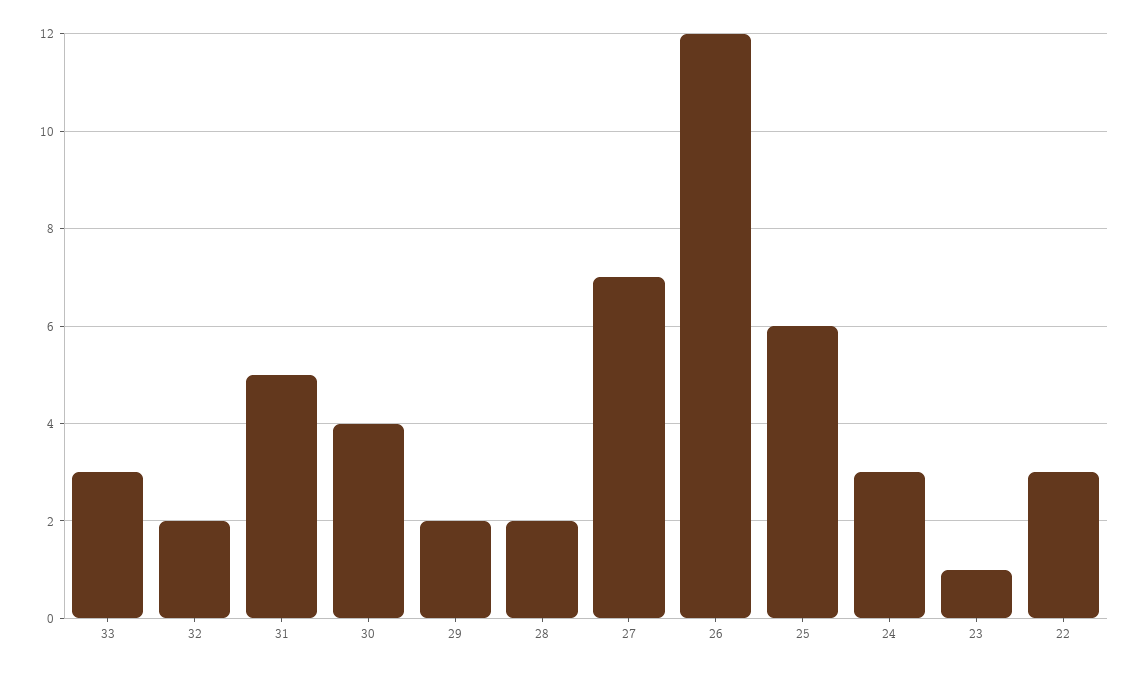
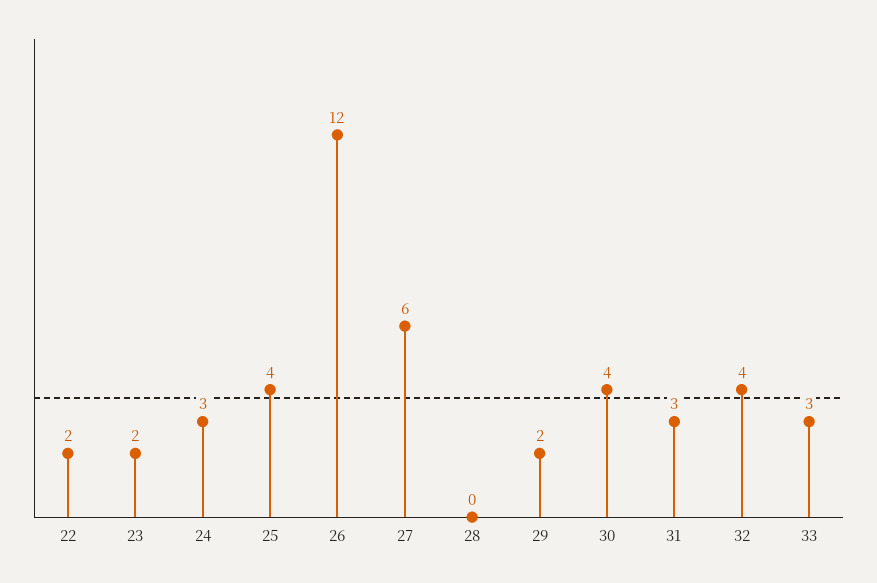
32: 2 -> 4
31: 5 -> 3
28: 2 -> 0
27: 7 -> 6
25: 6 -> 4
23: 1 -> 2
22: 3 -> 2

